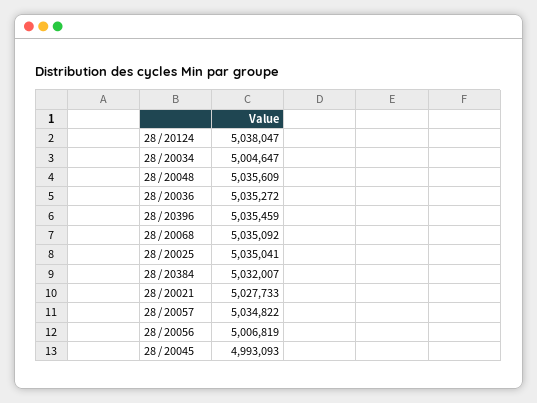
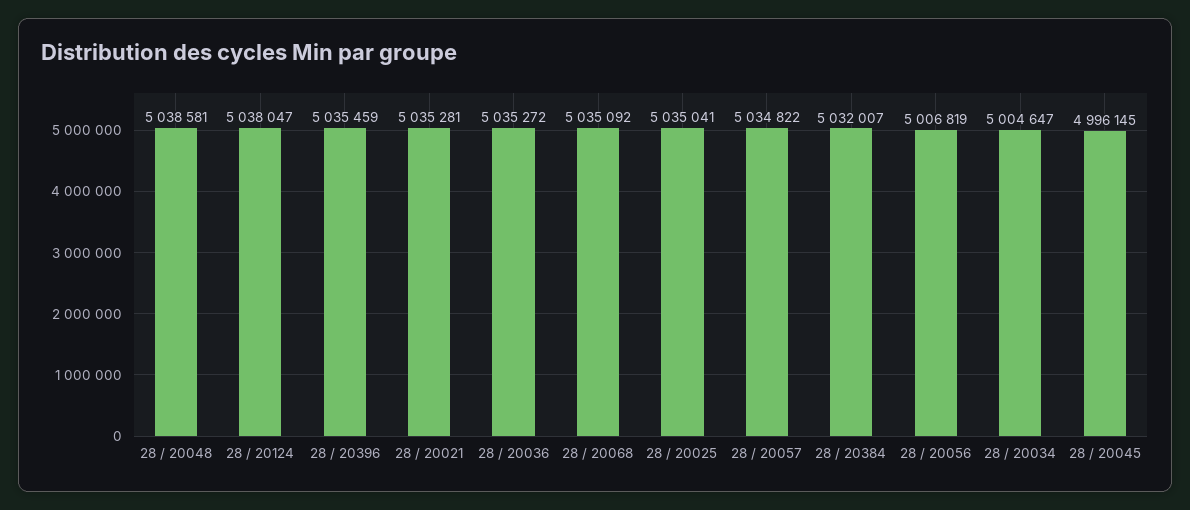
28 / 20048: 5035609 -> 5038581
28 / 20021: 5027733 -> 5035281
28 / 20045: 4993093 -> 4996145

